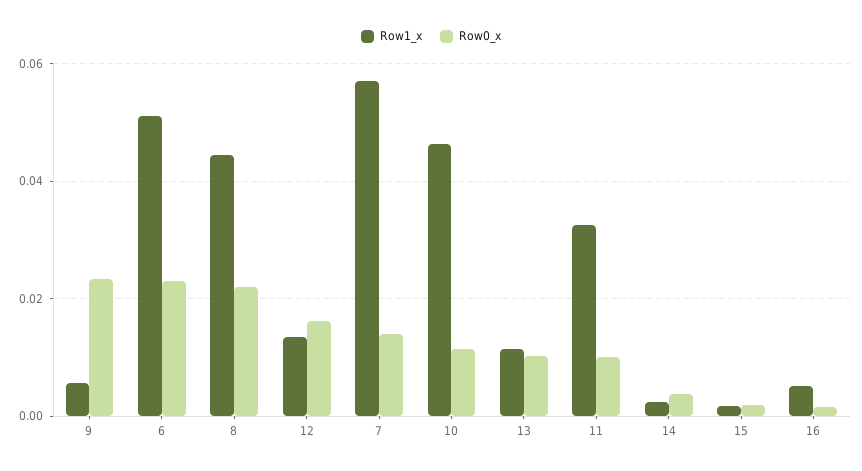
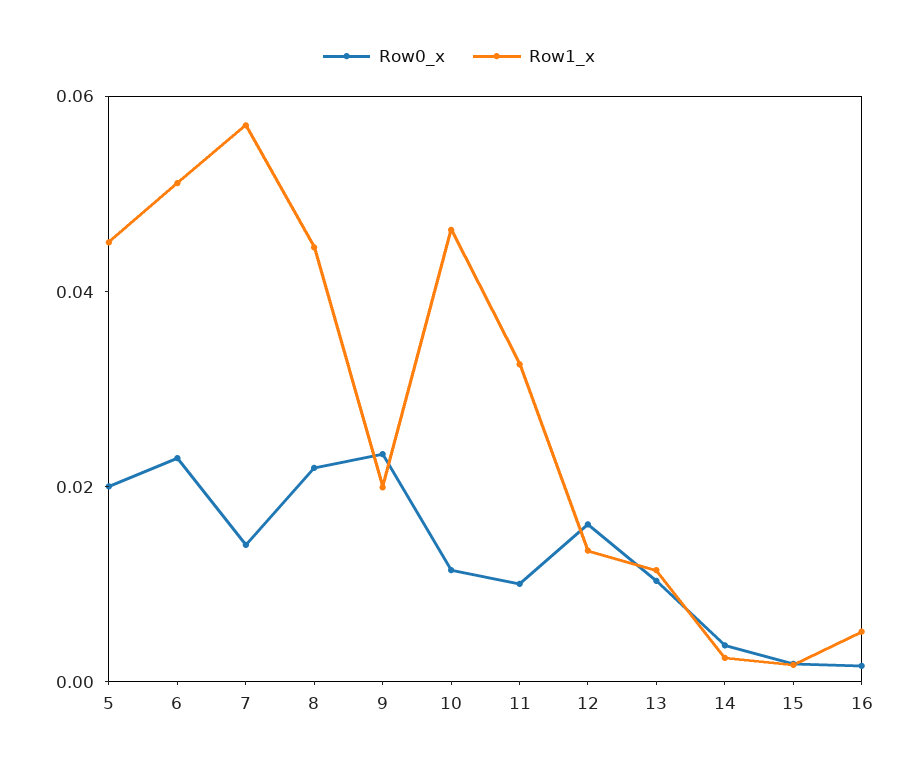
Row1_x, 9: 0.006 -> 0.02
Row0_x, 5: none -> 0.02
Row1_x, 5: none -> 0.045

